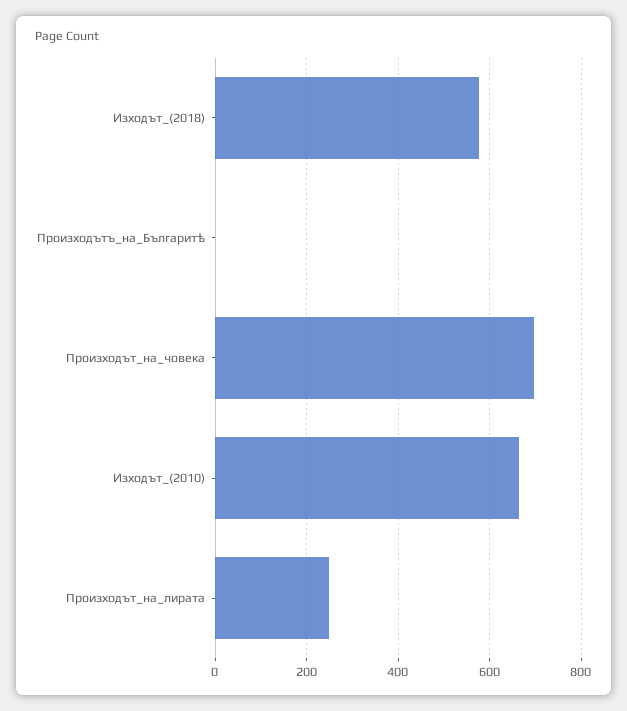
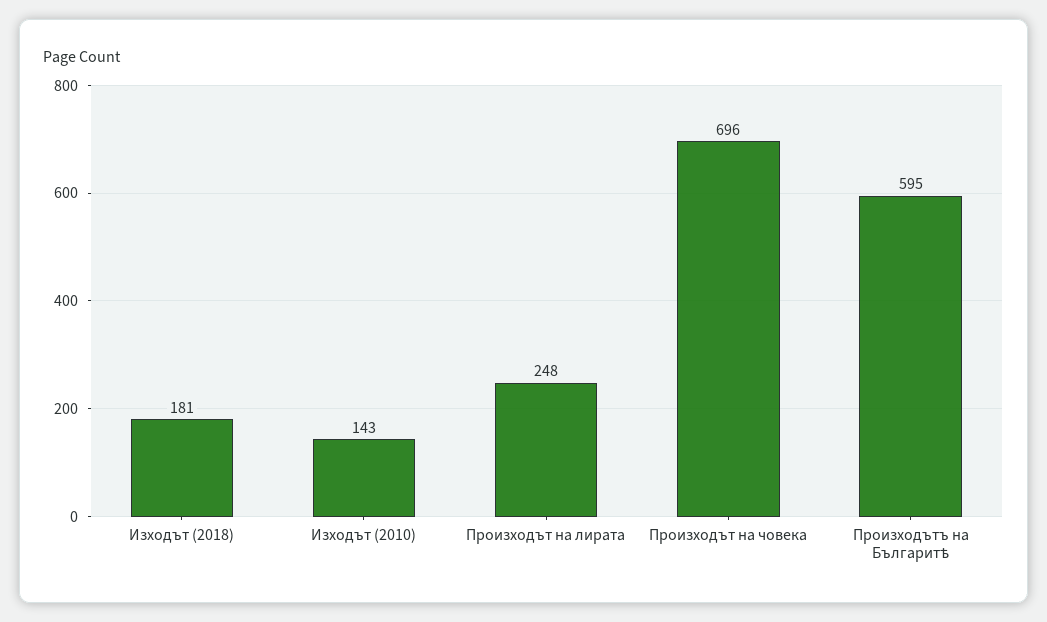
Изходът_(2018): 580 -> 181
Произходътъ_на_Българитѣ: 0 -> 595
Изходът_(2010): 660 -> 143

